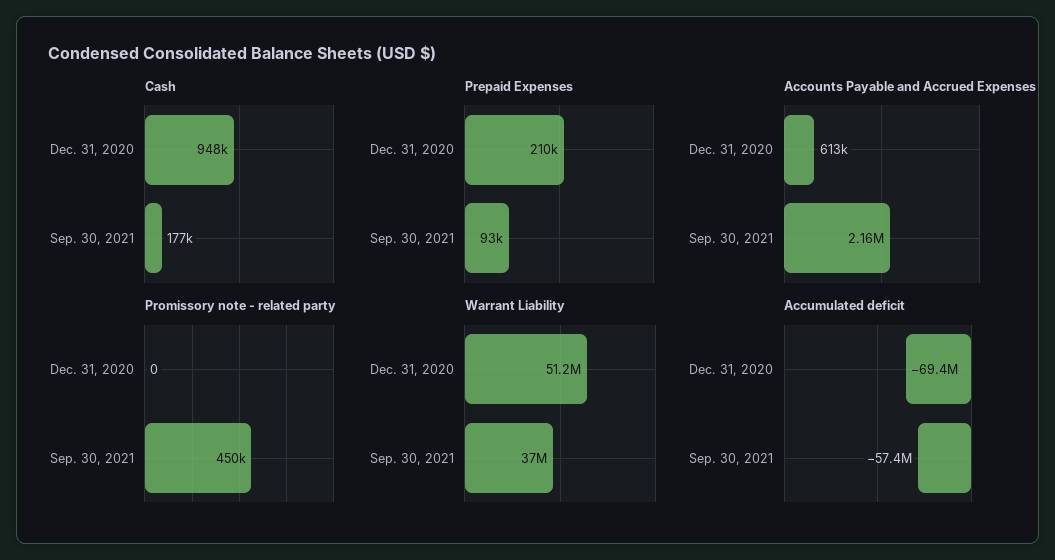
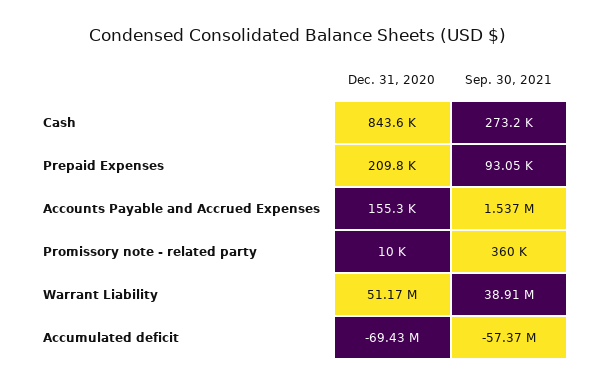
Cash, Dec. 31, 2020: 948000 -> 843600
Cash, Sep. 30, 2021: 177000 -> 273200
Accounts Payable and Accrued Expenses, Dec. 31, 2020: 613000 -> 155300
Accounts Payable and Accrued Expenses, Sep. 30, 2021: 2160000 -> 1537000
Promissory note - related party, Dec. 31, 2020: 0 -> 10000
Promissory note - related party, Sep. 30, 2021: 450000 -> 360000
Warrant Liability, Sep. 30, 2021: 37000000 -> 38910000

